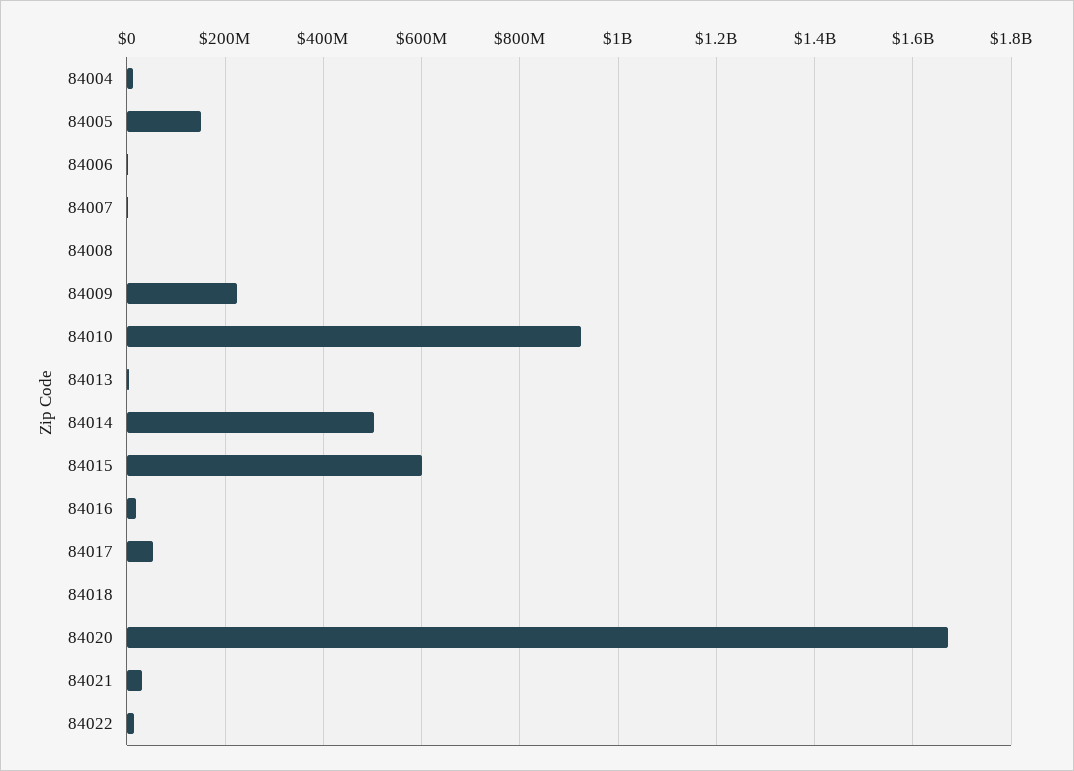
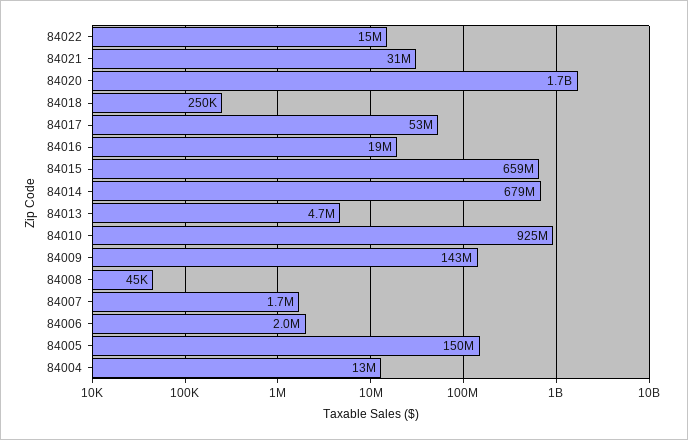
84009: 220000000 -> 143000000
84014: 500000000 -> 679000000
84015: 600000000 -> 659000000

